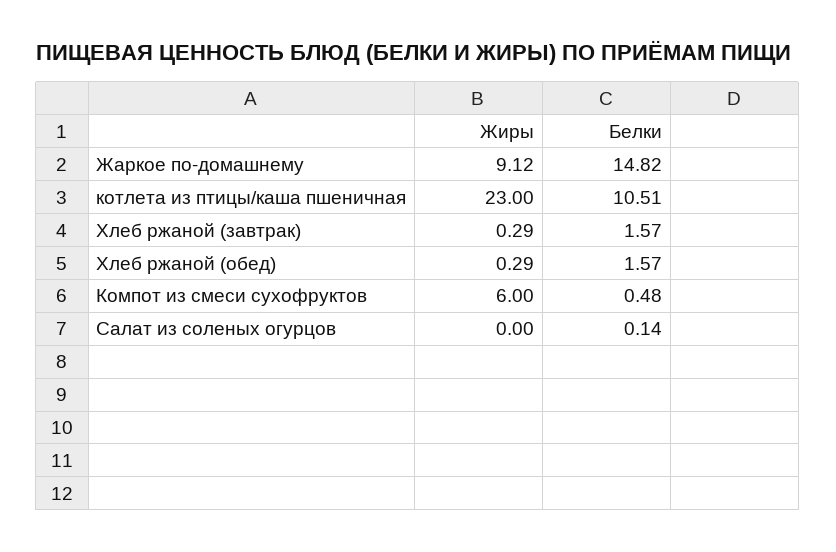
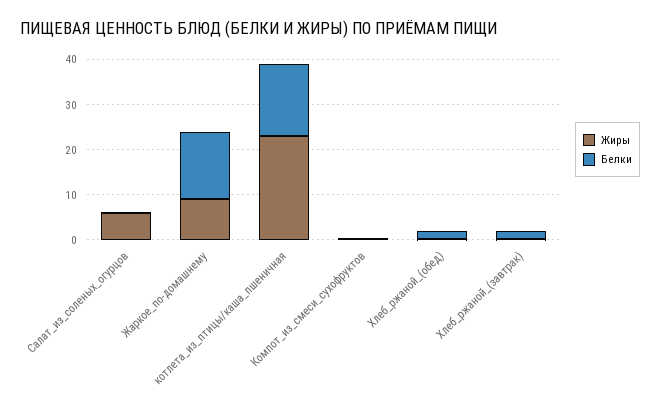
Белки, котлета из птицы/каша пшеничная: 10.51 -> 16
Жиры, Компот из смеси сухофруктов: 6 -> 0
Жиры, Салат из соленых огурцов: 0 -> 6

